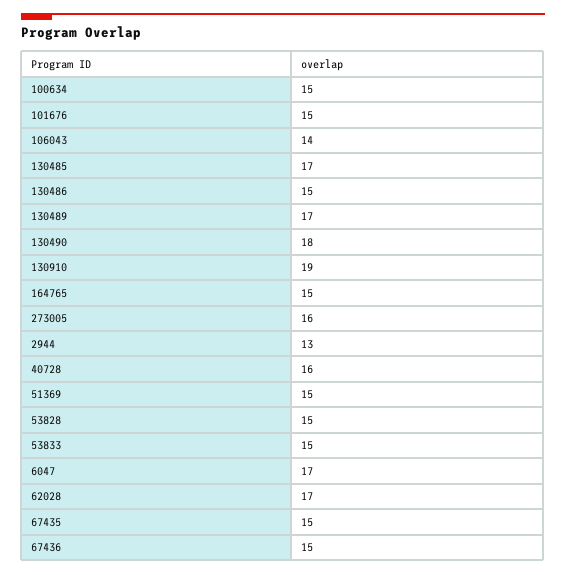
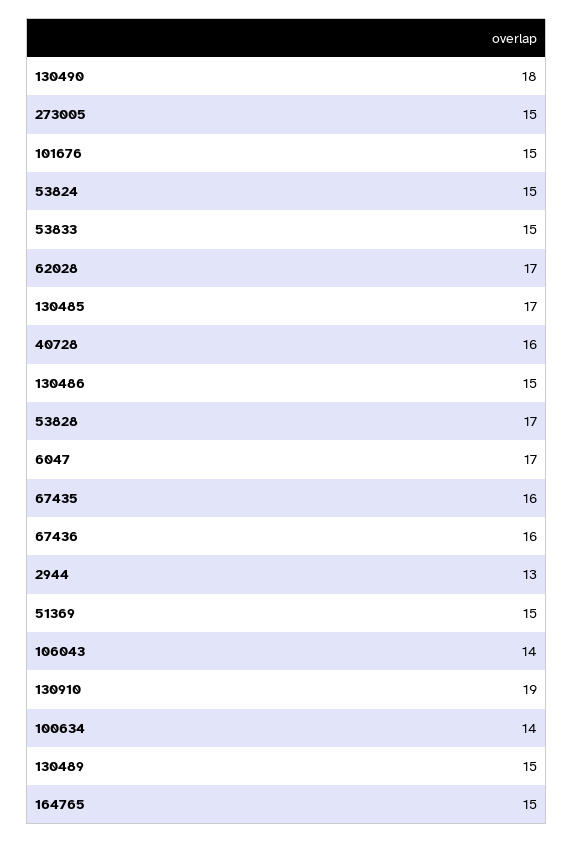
100634: 15 -> 14
130489: 17 -> 15
273005: 16 -> 15
53828: 15 -> 17
67435: 15 -> 16
67436: 15 -> 16
53824: none -> 15

